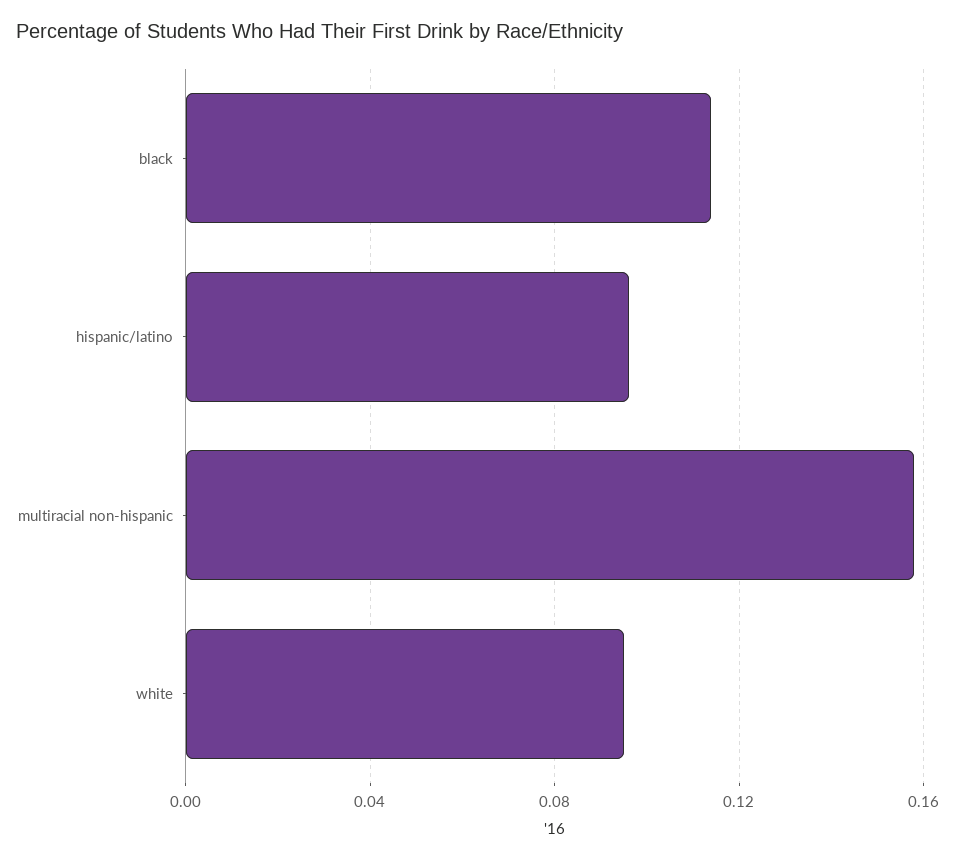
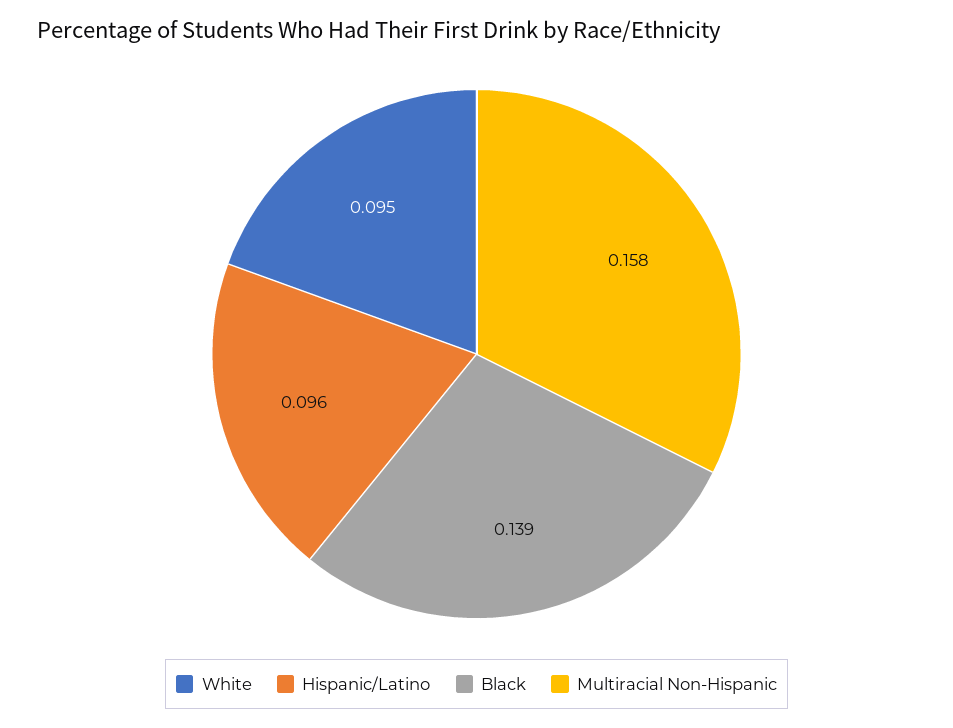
black: 0.115 -> 0.139

